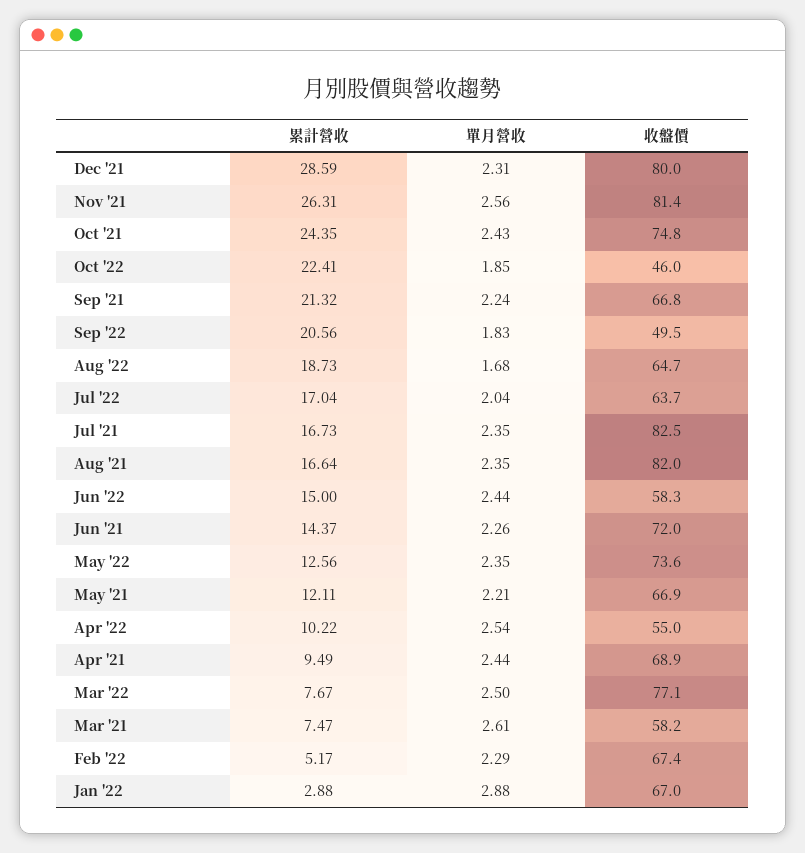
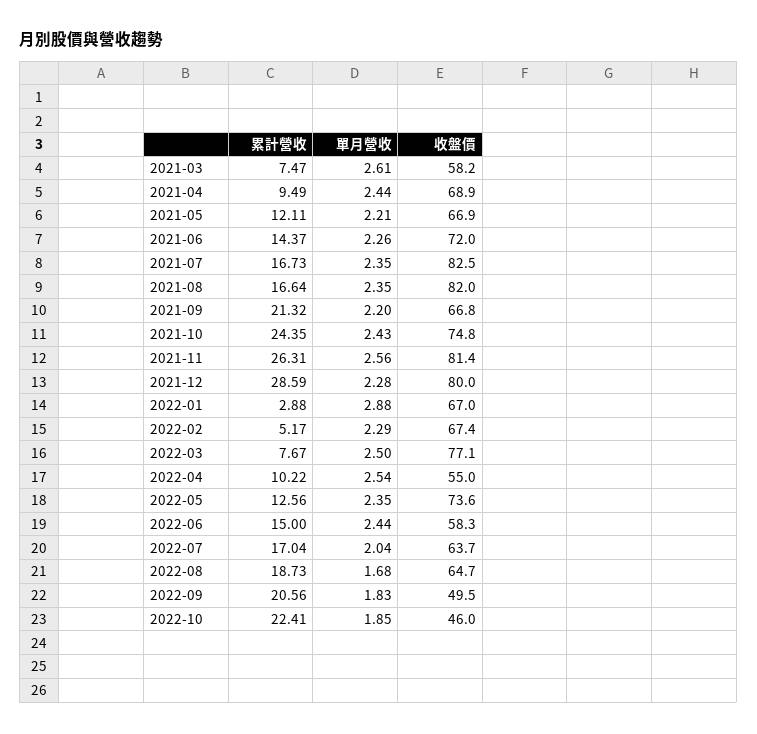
單月營收, Dec '21: 2.31 -> 2.28
單月營收, Sep '21: 2.24 -> 2.2

